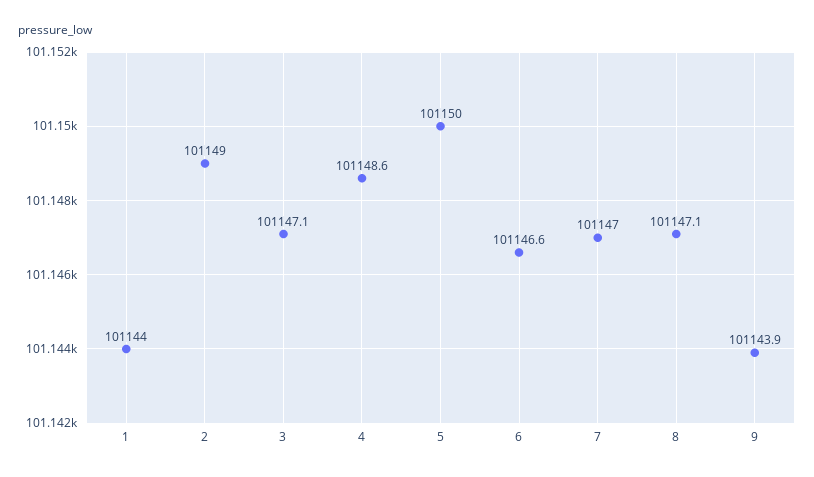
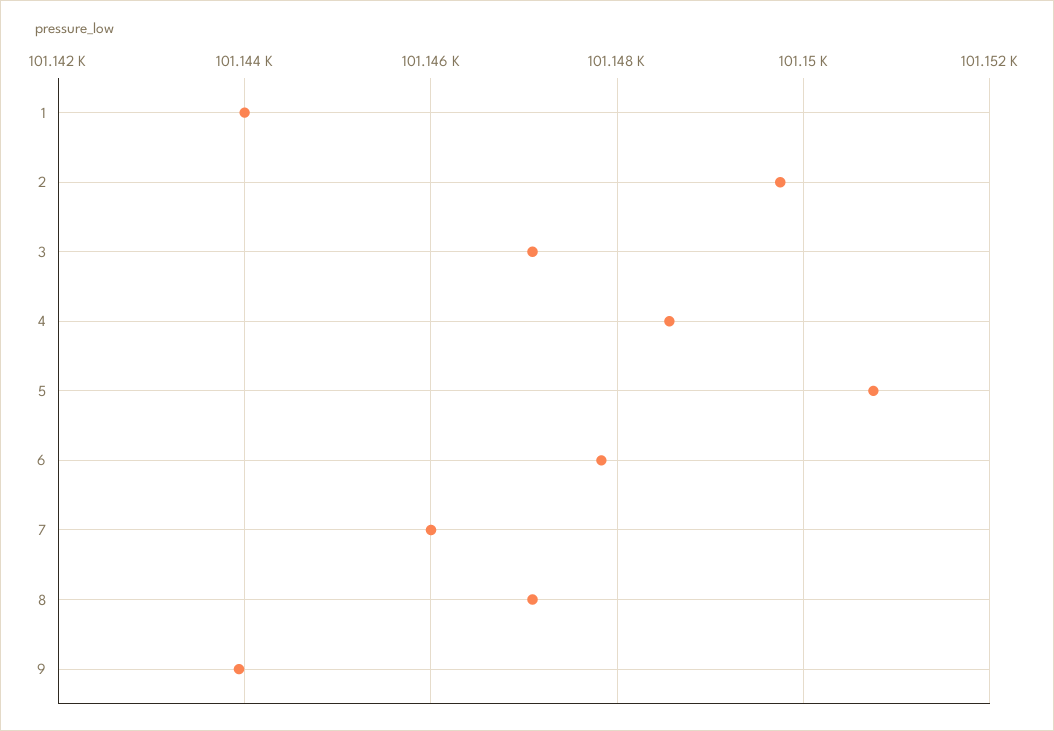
2: 101149 -> 101149.8
5: 101150 -> 101150.8
6: 101146.6 -> 101147.8
7: 101147 -> 101146

